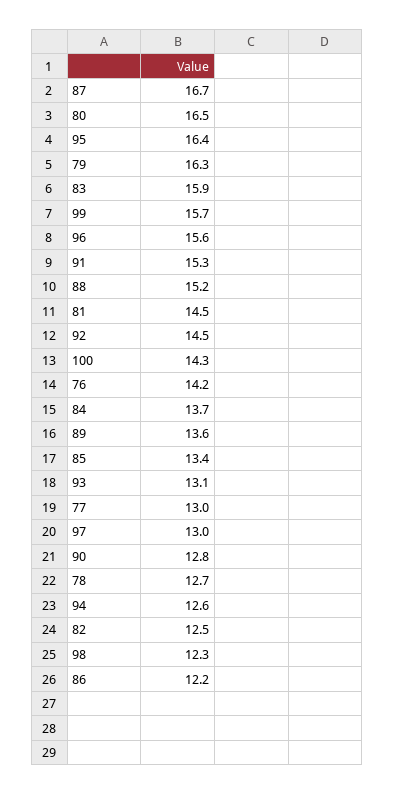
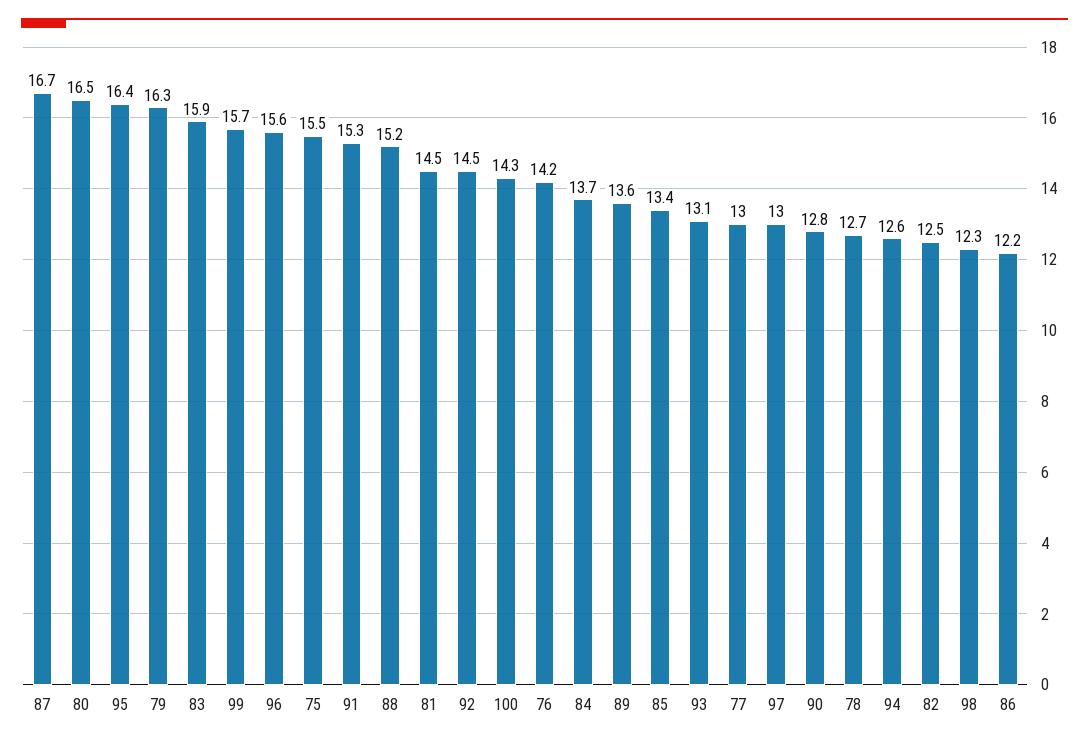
75: none -> 15.5

